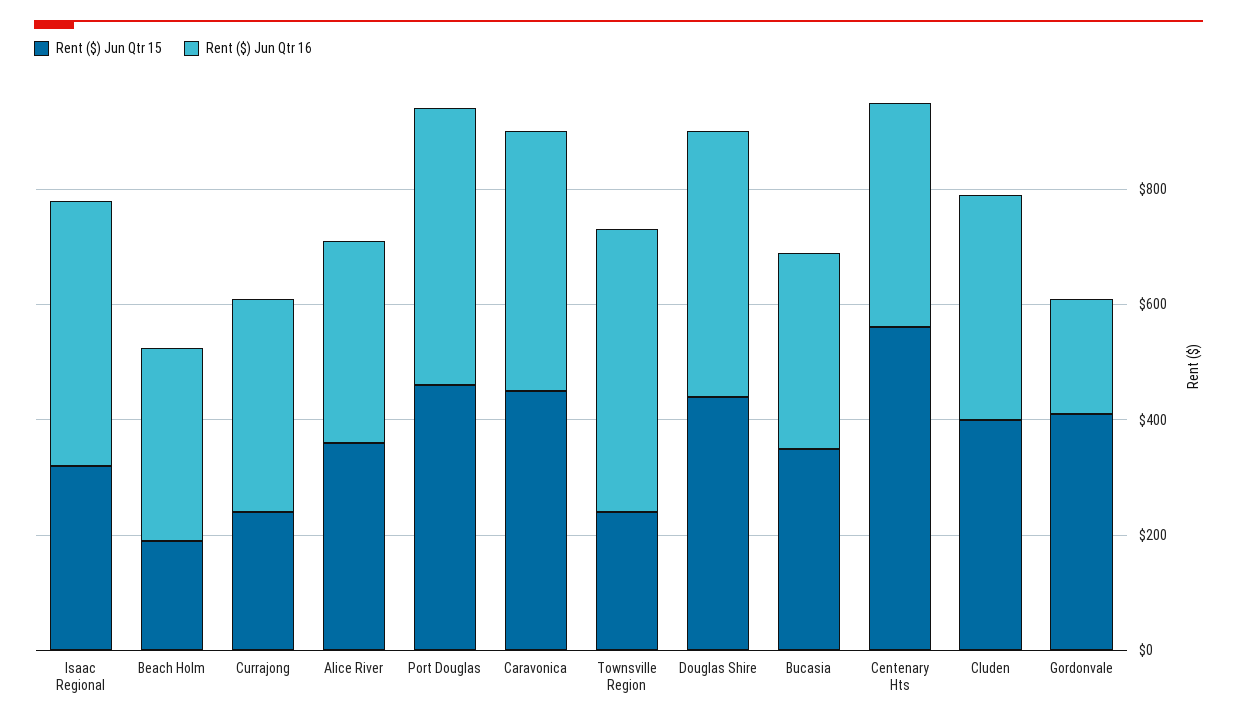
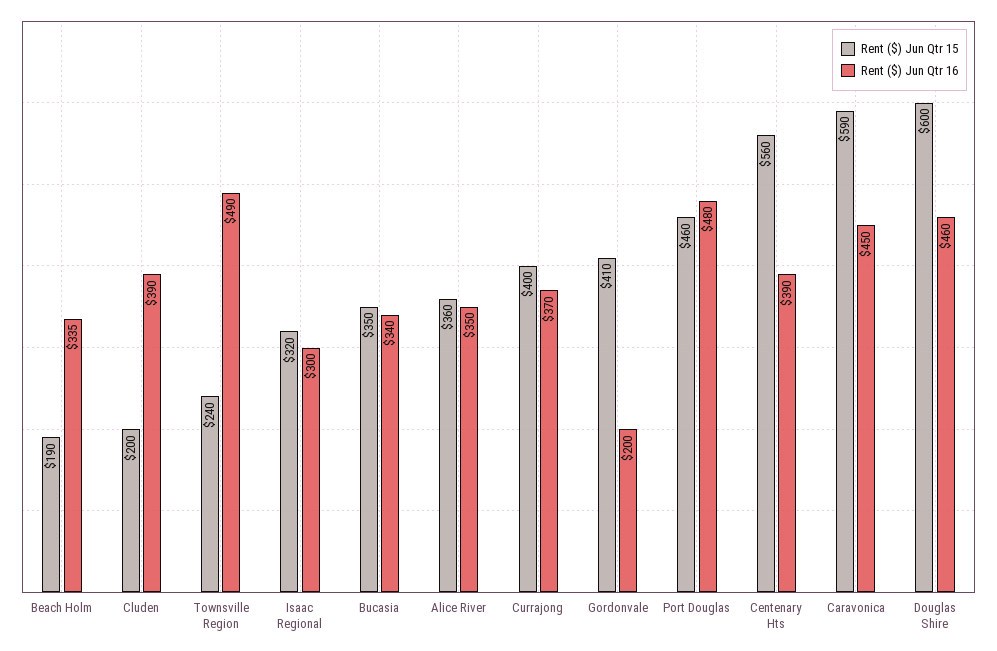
Rent ($) Jun Qtr 16, Isaac Regional: 450 -> 300
Rent ($) Jun Qtr 15, Currajong: 250 -> 400
Rent ($) Jun Qtr 15, Caravonica: 450 -> 590
Rent ($) Jun Qtr 15, Douglas Shire: 450 -> 600
Rent ($) Jun Qtr 15, Cluden: 400 -> 200

